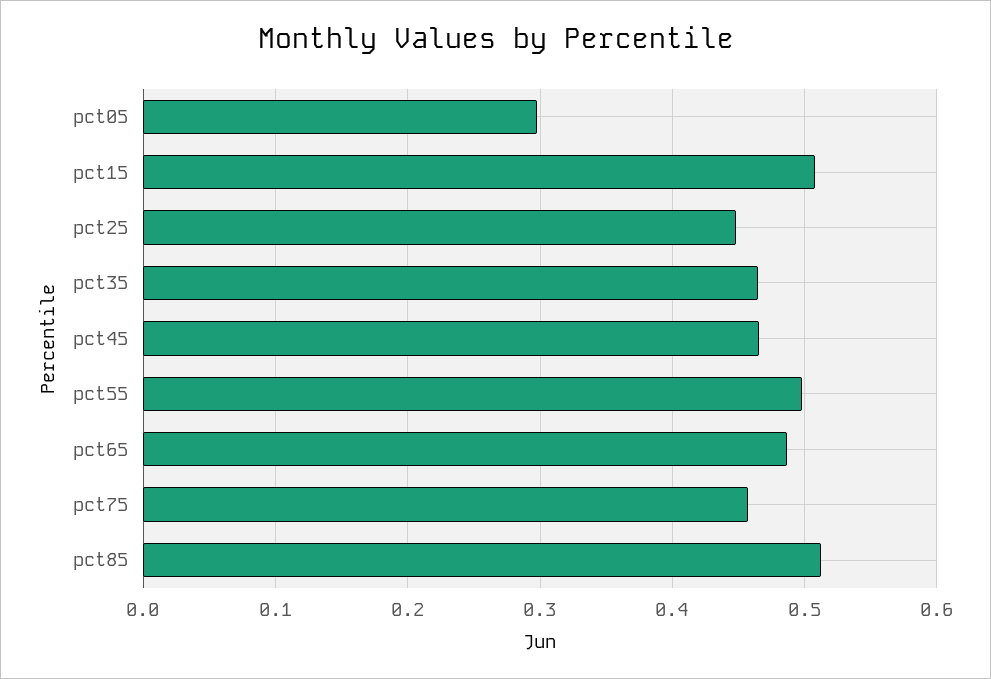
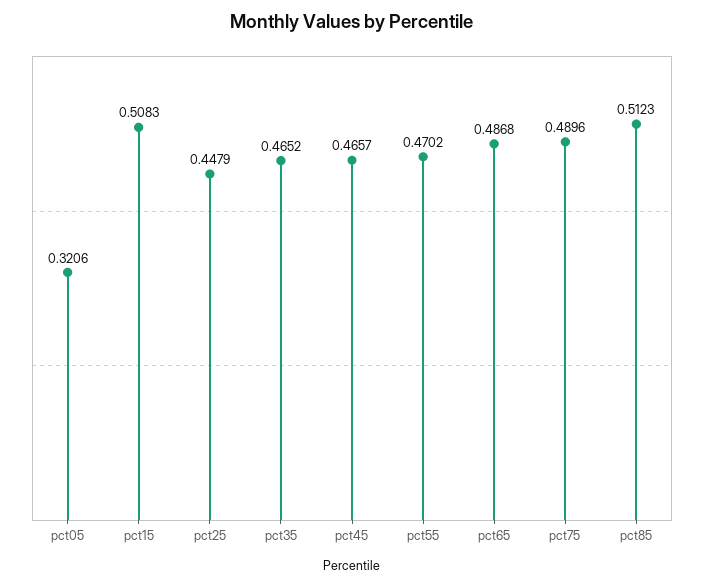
pct05: 0.3 -> 0.3206
pct55: 0.5 -> 0.4702
pct75: 0.46 -> 0.4896

